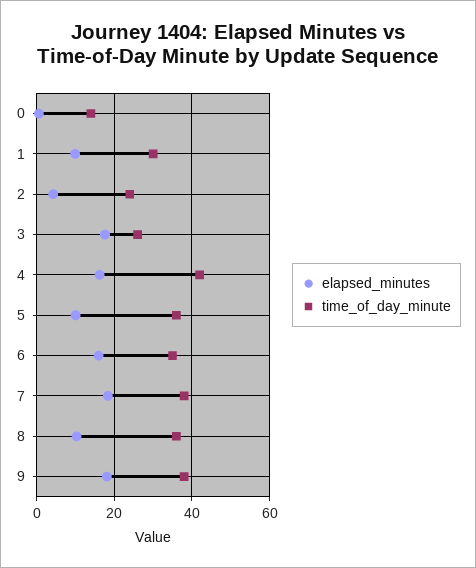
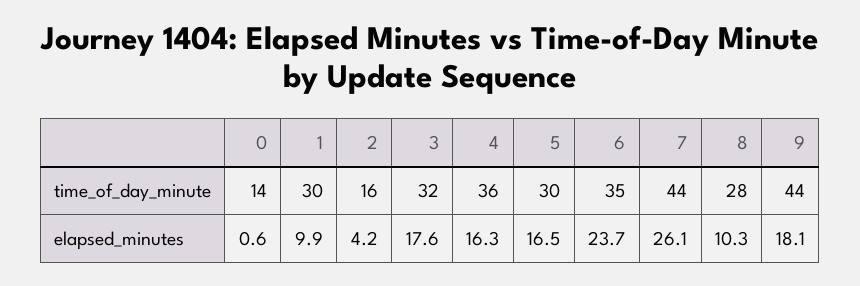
time_of_day_minute, 2: 24 -> 16
time_of_day_minute, 3: 26 -> 32
time_of_day_minute, 4: 42 -> 36
elapsed_minutes, 5: 10 -> 16.5
time_of_day_minute, 5: 36 -> 30
elapsed_minutes, 6: 16 -> 23.7
elapsed_minutes, 7: 18 -> 26.1
time_of_day_minute, 7: 38 -> 44
time_of_day_minute, 8: 36 -> 28
time_of_day_minute, 9: 38 -> 44

